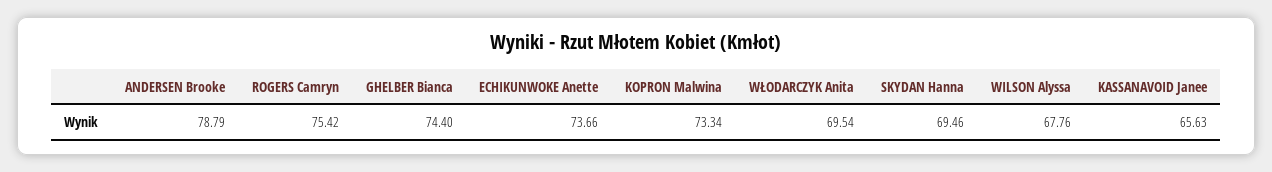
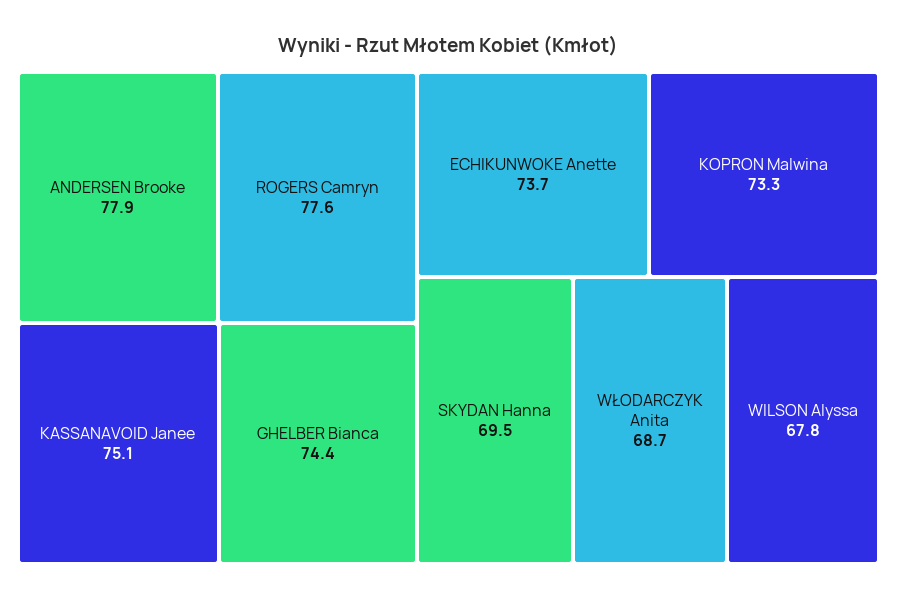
ANDERSEN Brooke: 78.79 -> 77.9
ROGERS Camryn: 75.42 -> 77.6
WŁODARCZYK Anita: 69.54 -> 68.7
KASSANAVOID Janee: 65.63 -> 75.1

